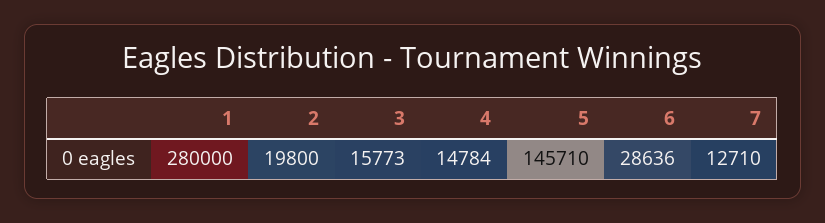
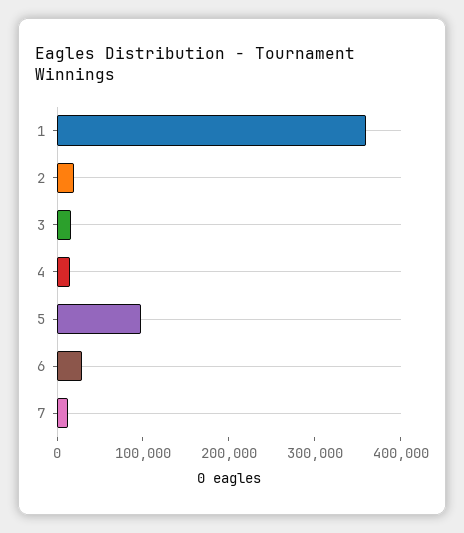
1: 280000 -> 360000
5: 145710 -> 100000

